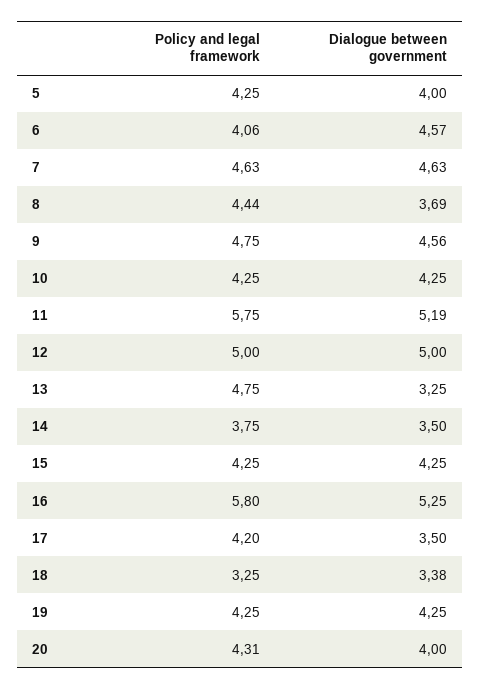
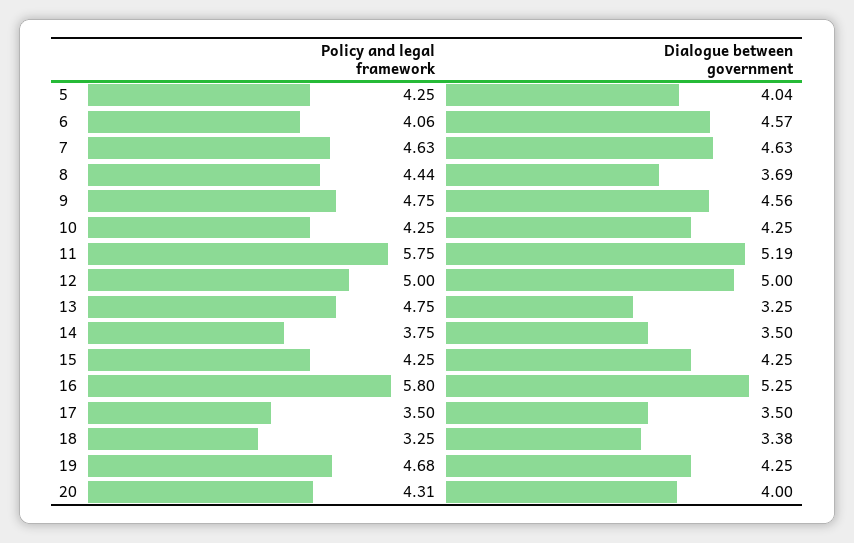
Dialogue between government, 5: 4 -> 4.04
Policy and legal framework, 17: 4.2 -> 3.5
Policy and legal framework, 19: 4.25 -> 4.68

